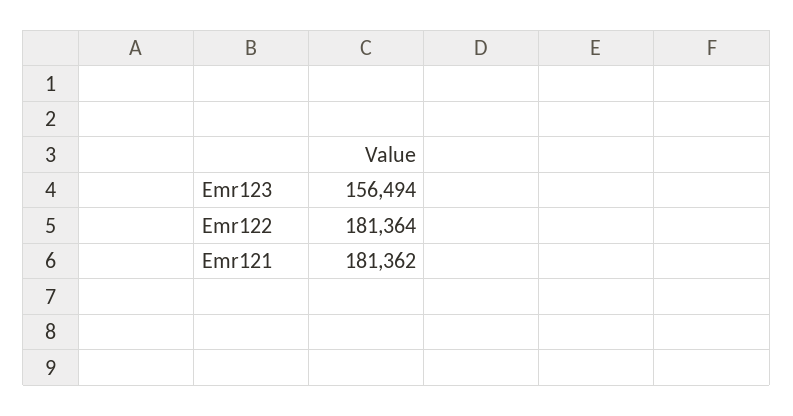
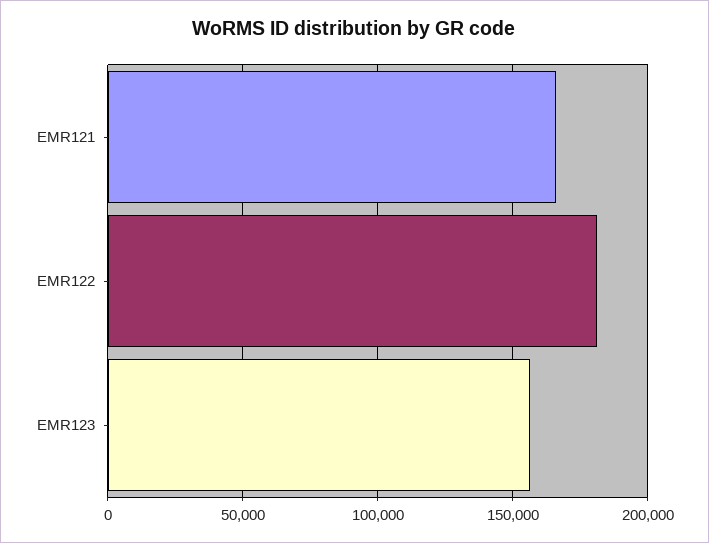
Emr121: 181362 -> 165000

